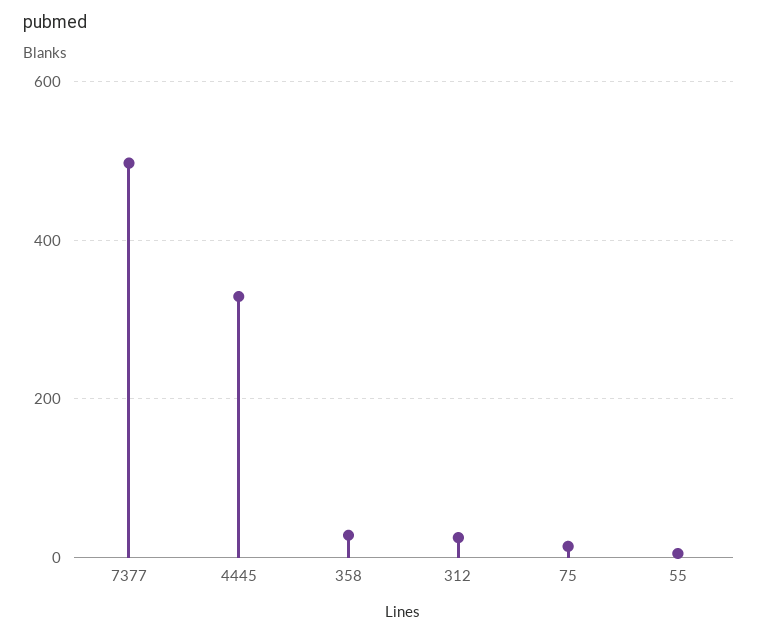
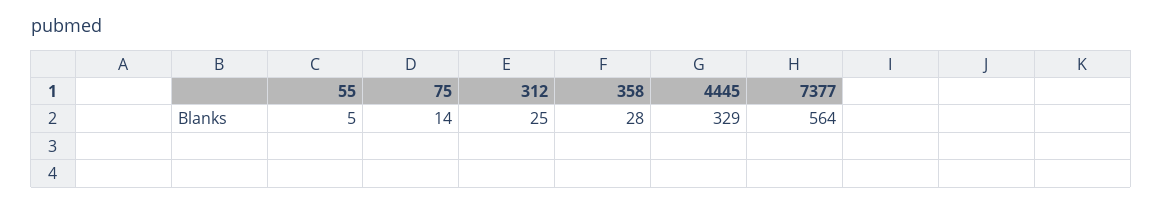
7377: 500 -> 564

